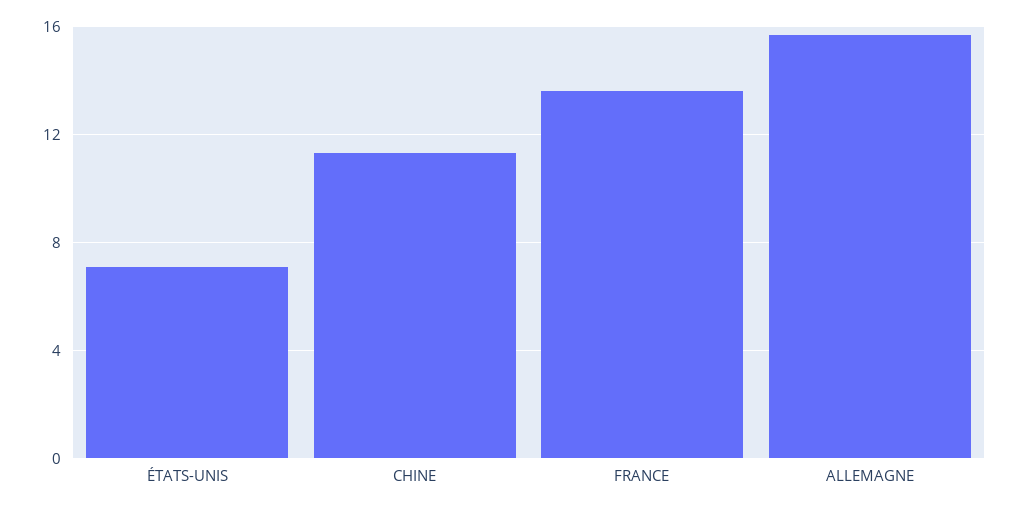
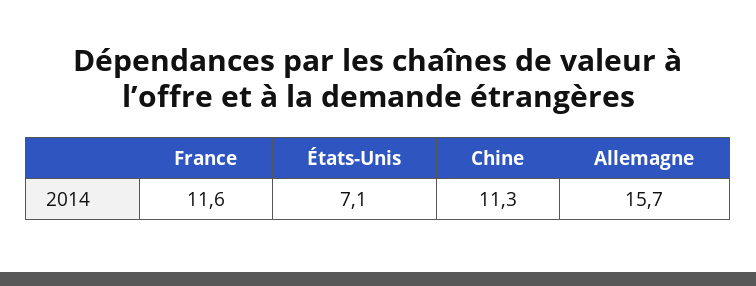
FRANCE: 13.5 -> 11.6

